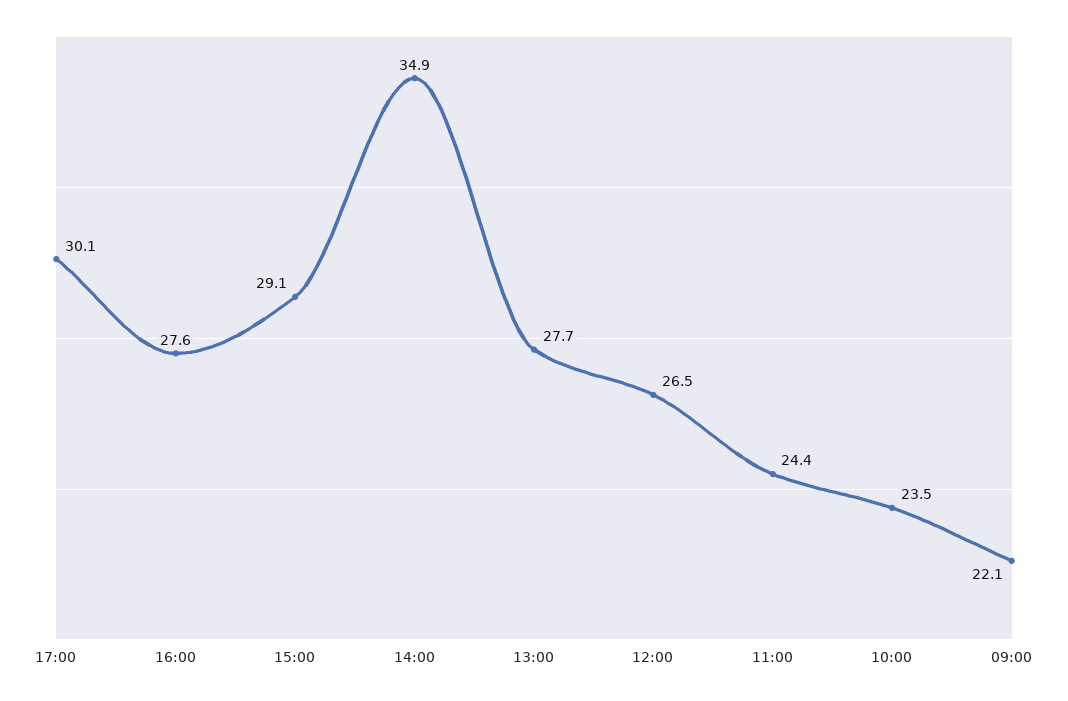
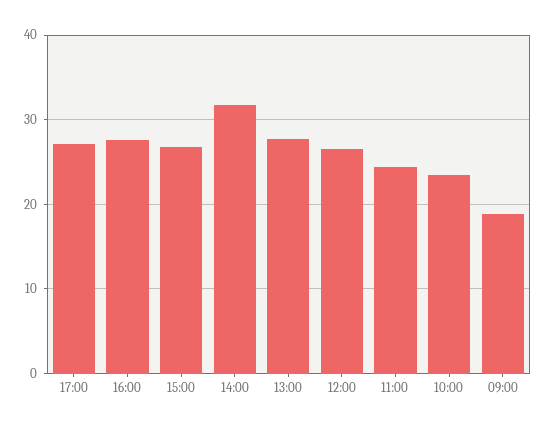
17:00: 30.1 -> 27
15:00: 29.1 -> 27
14:00: 34.9 -> 32
09:00: 22.1 -> 19

